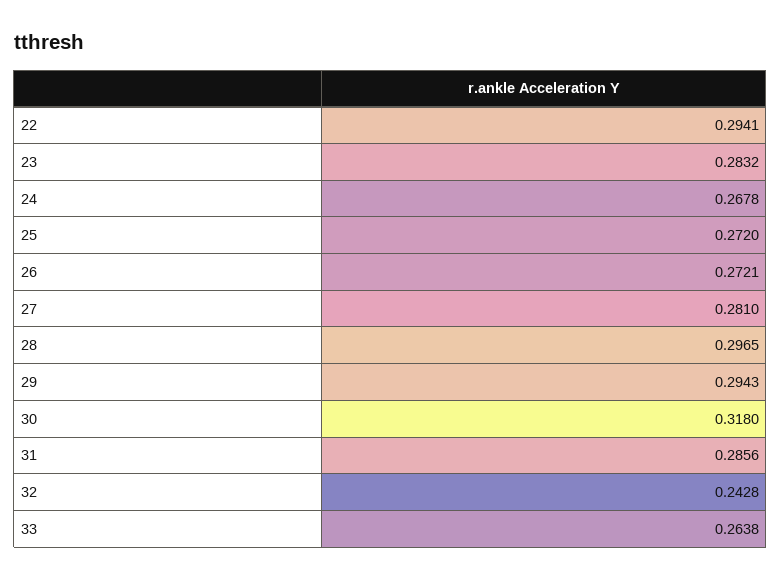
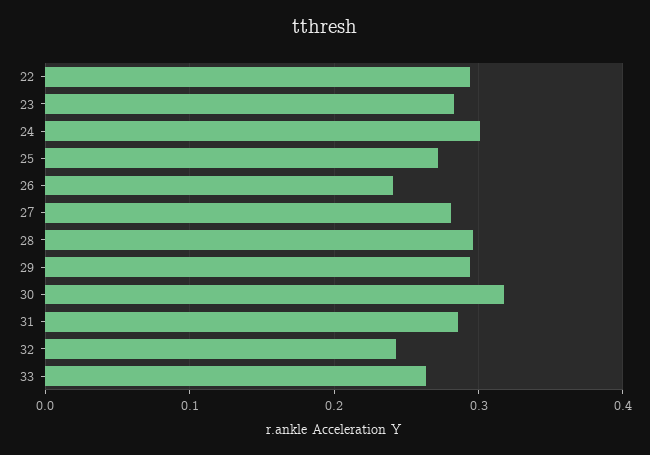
24: 0.2678 -> 0.3
26: 0.2721 -> 0.24

